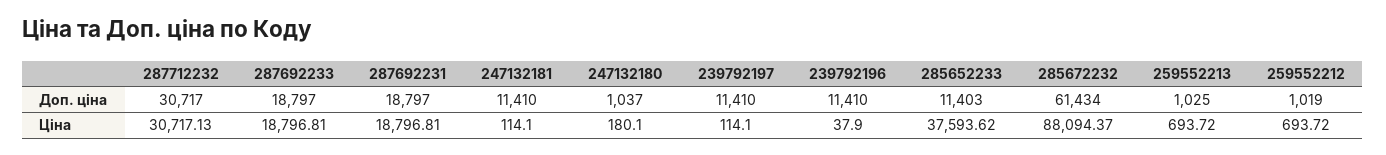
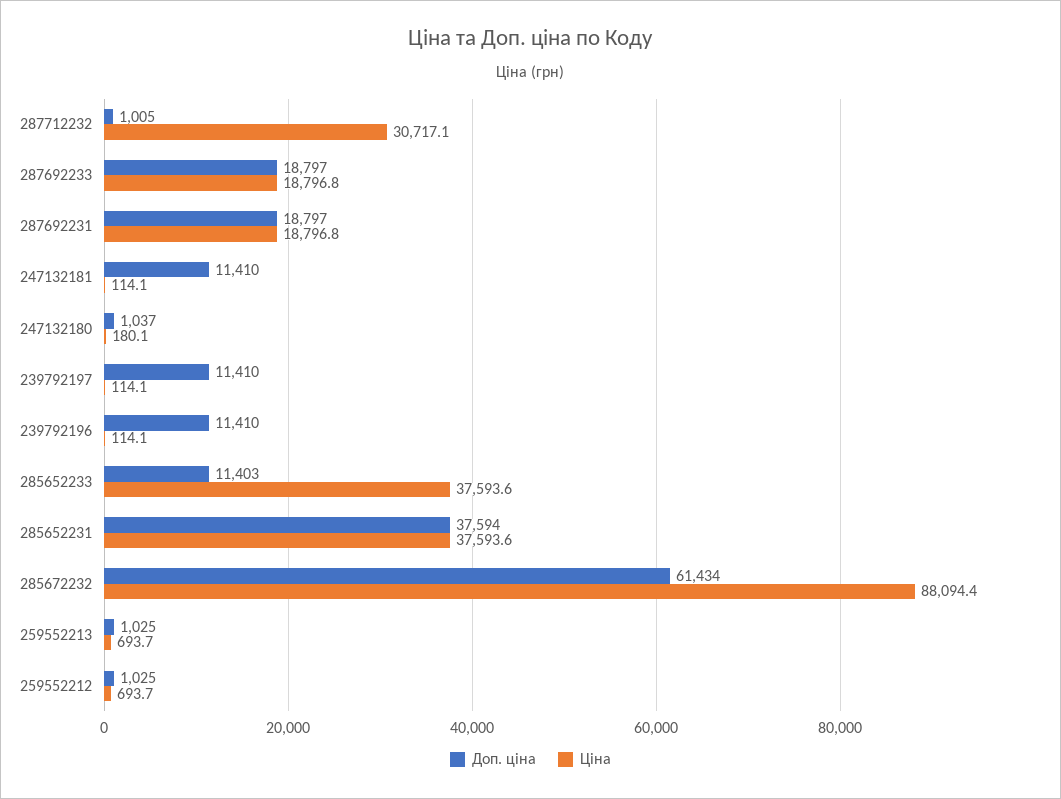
Доп. ціна, 287712232: 30717 -> 1005
Доп. ціна, 259552212: 1019 -> 1025
Ціна, 239792196: 37.9 -> 114.1
Доп. ціна, 285652231: none -> 37594
Ціна, 285652231: none -> 37593.6

